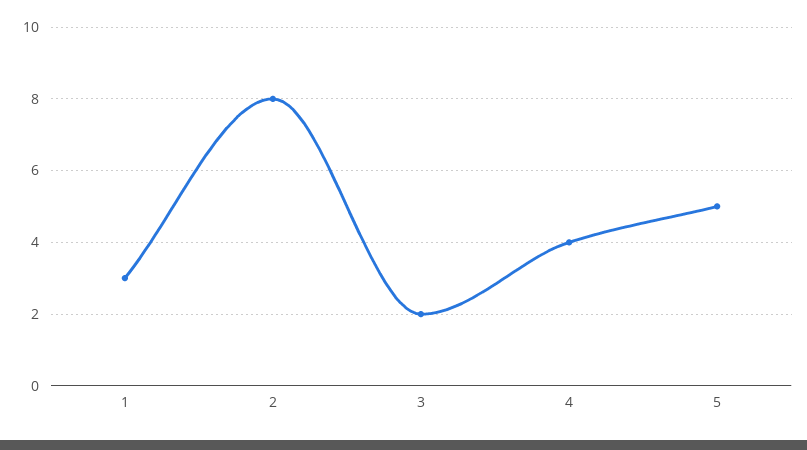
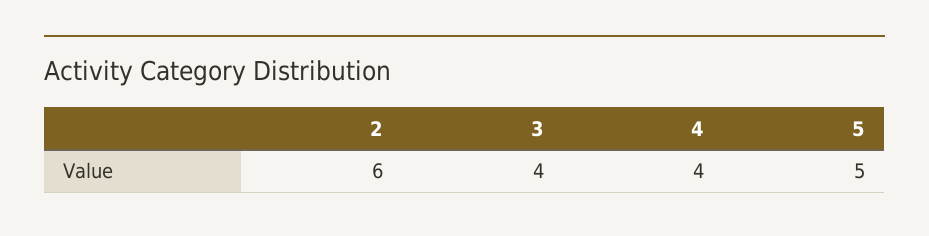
1: 3 -> none
2: 8 -> 6
3: 2 -> 4

